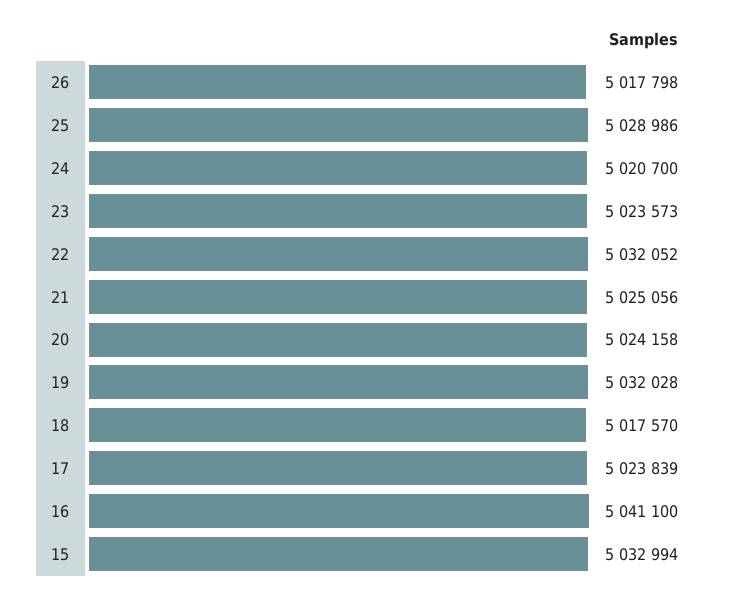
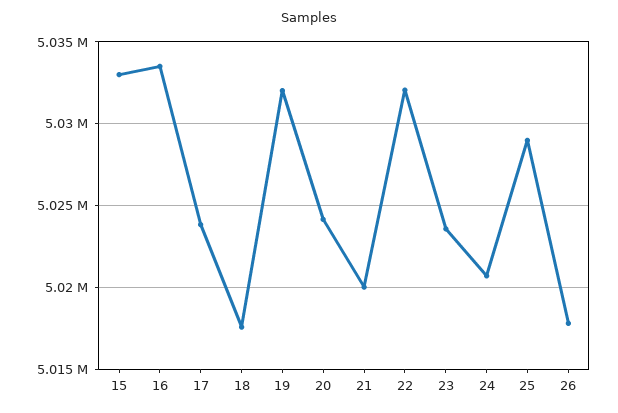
21: 5025056 -> 5020000
16: 5041100 -> 5033500

